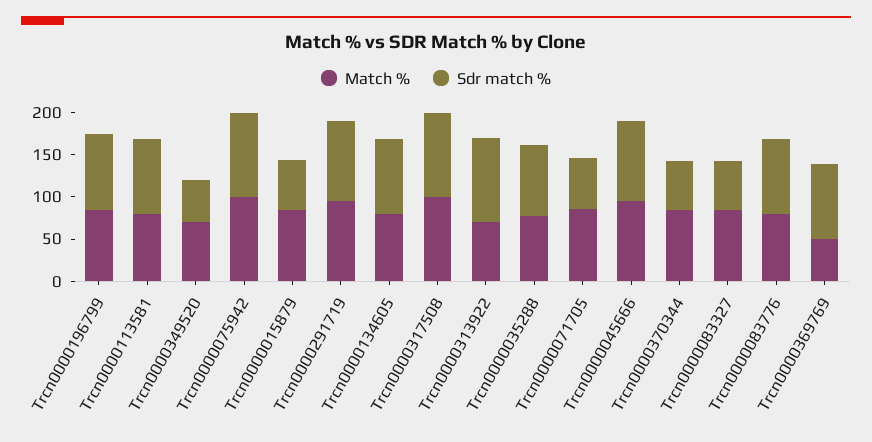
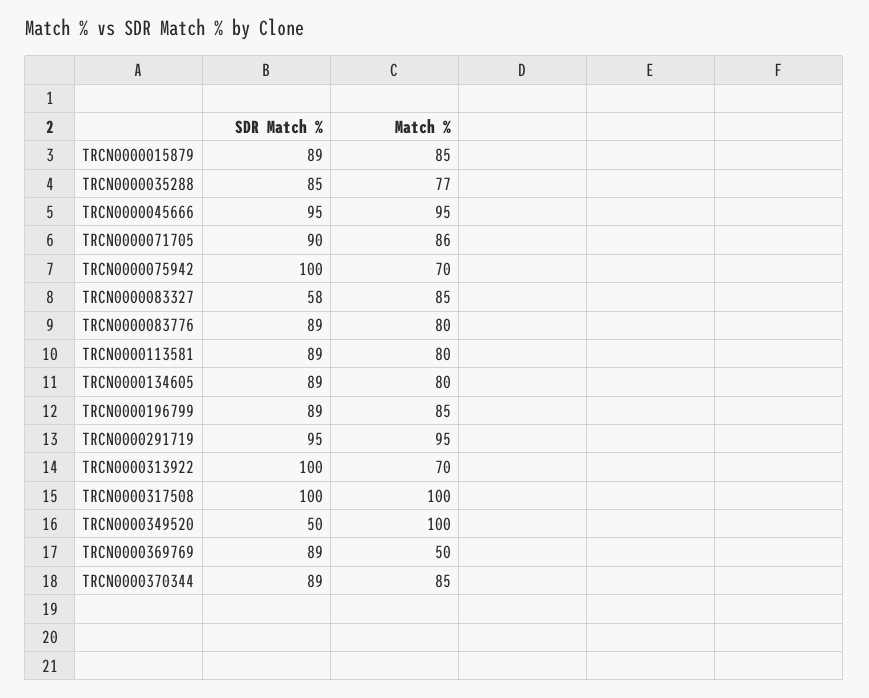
Match %, Trcn0000349520: 70 -> 100
Match %, Trcn0000075942: 100 -> 70
Sdr match %, Trcn0000015879: 60 -> 89
Sdr match %, Trcn0000071705: 60 -> 90
Sdr match %, Trcn0000370344: 60 -> 89

